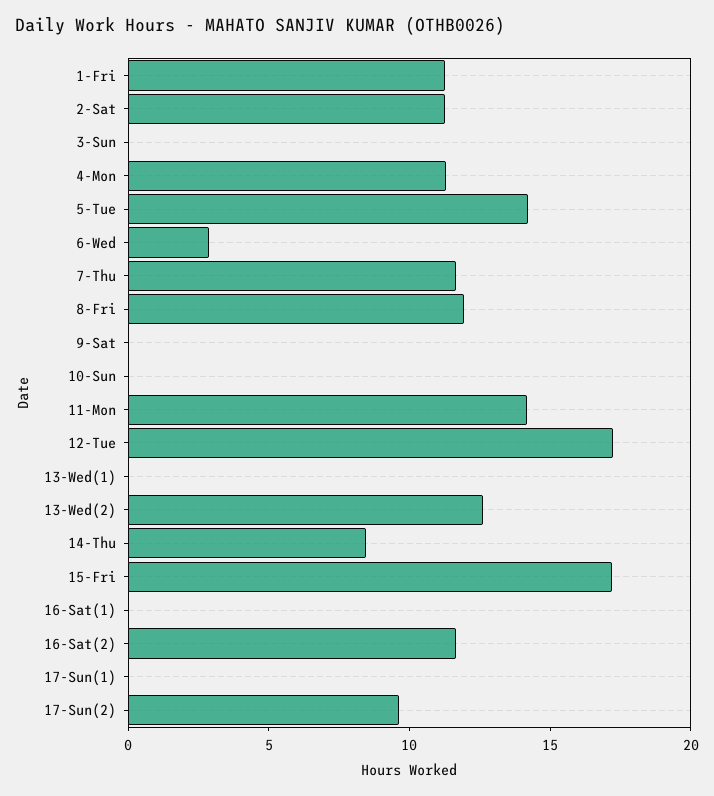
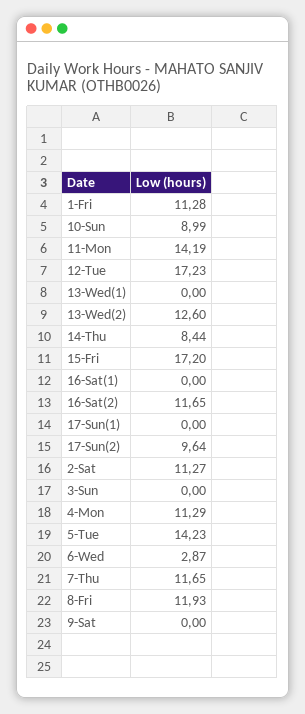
10-Sun: 0 -> 8.99

